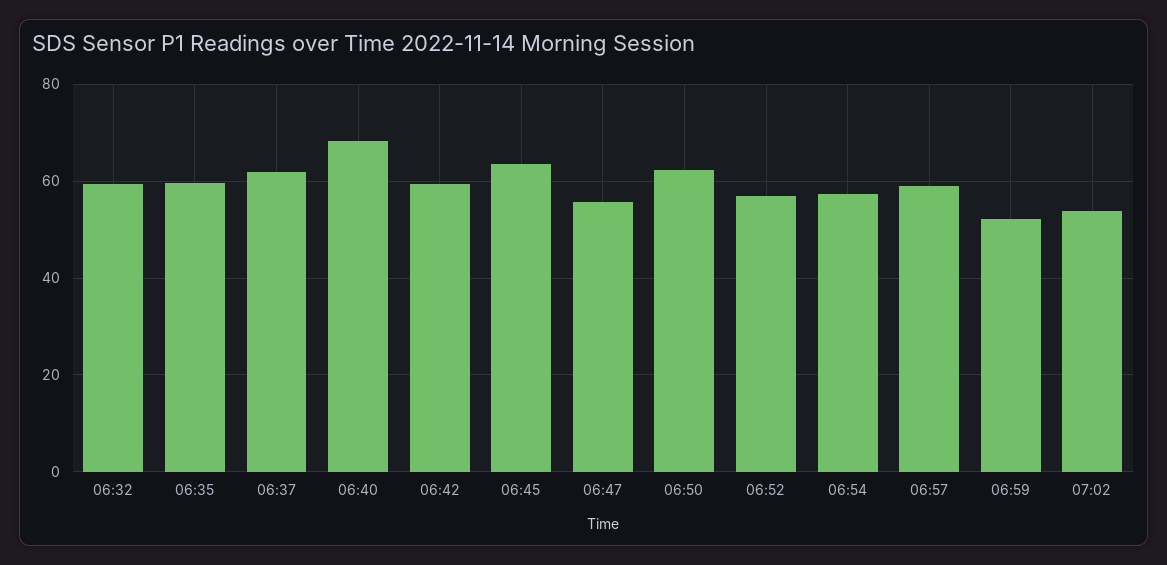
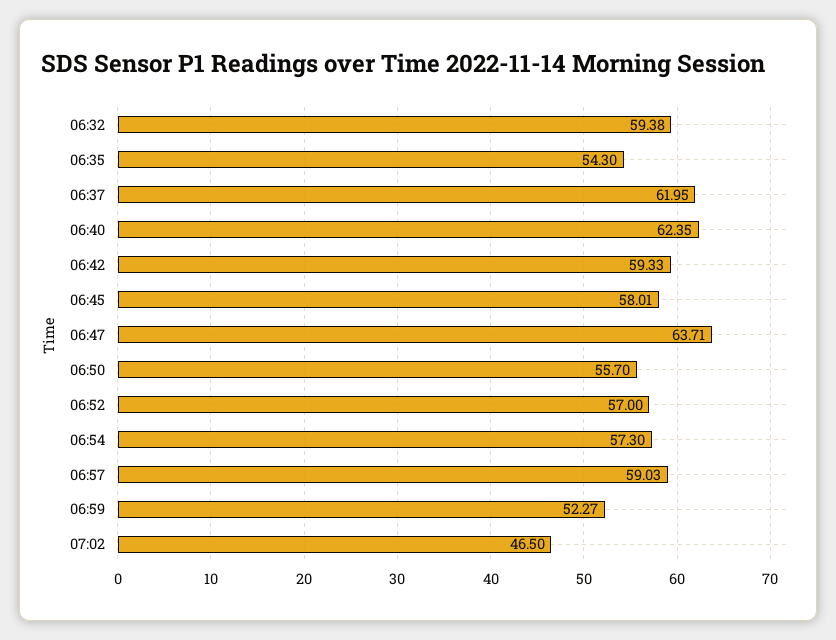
06:35: 60 -> 54.3
06:40: 68 -> 62.35
06:45: 64 -> 58.01
06:47: 56 -> 63.71
06:50: 62 -> 55.7
07:02: 54 -> 46.5

